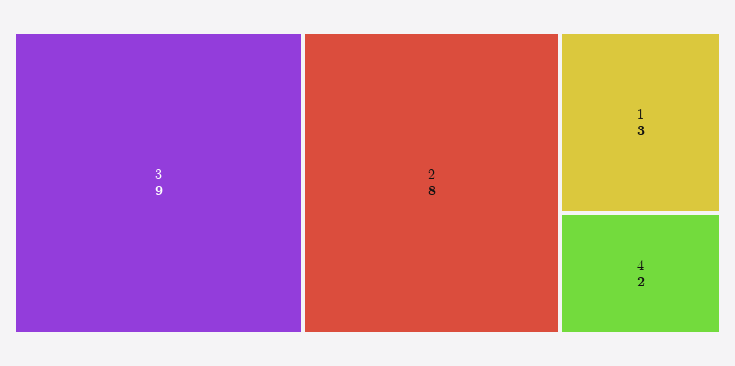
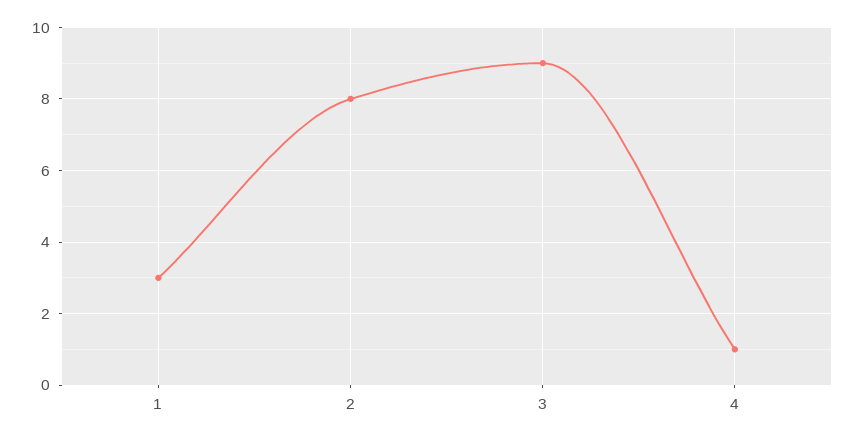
4: 2 -> 1

